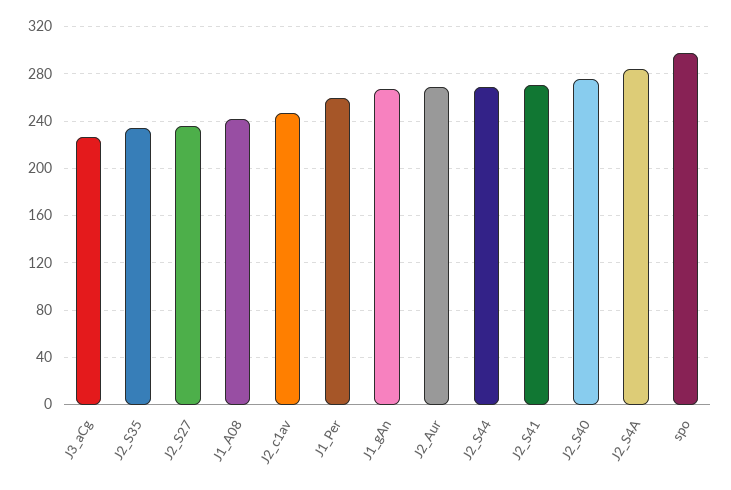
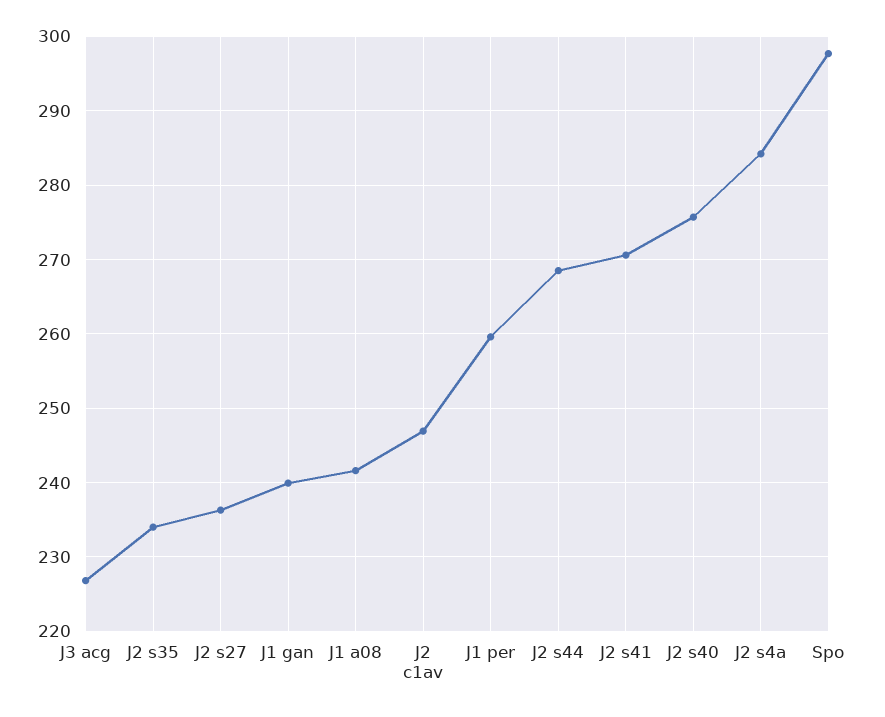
J1_gAn: 270 -> 240
J2_Aur: 270 -> none

